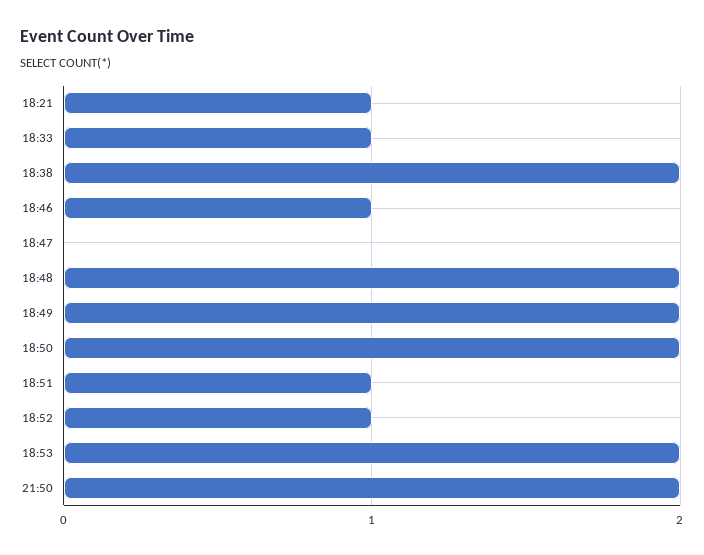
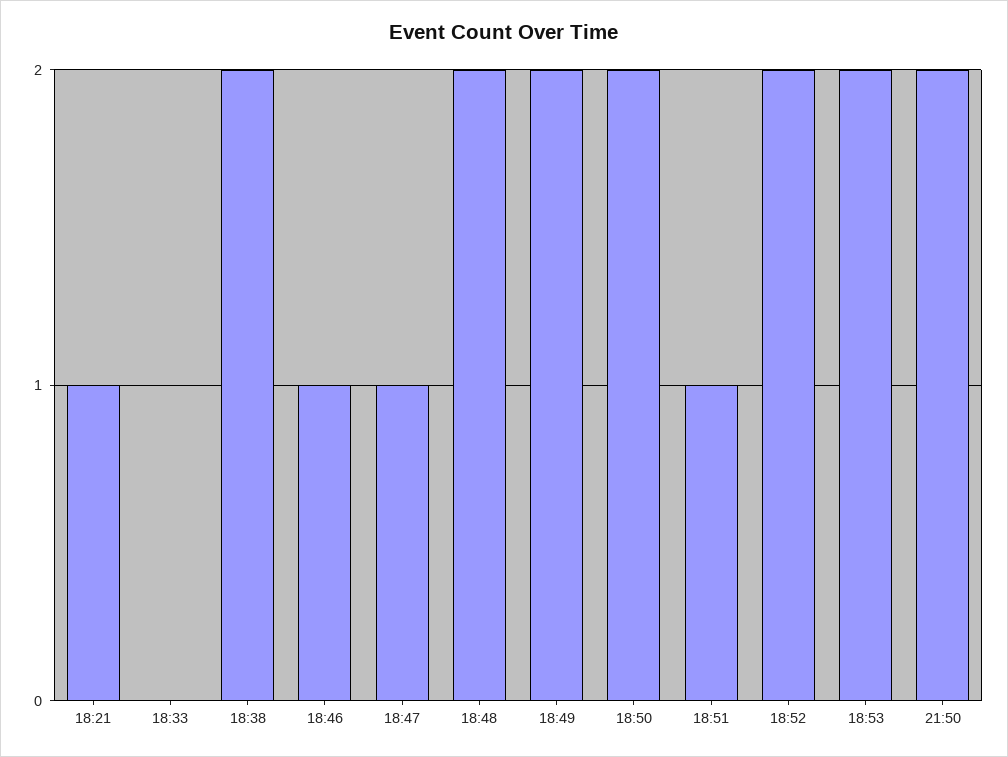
18:33: 1 -> 0
18:47: 0 -> 1
18:52: 1 -> 2

